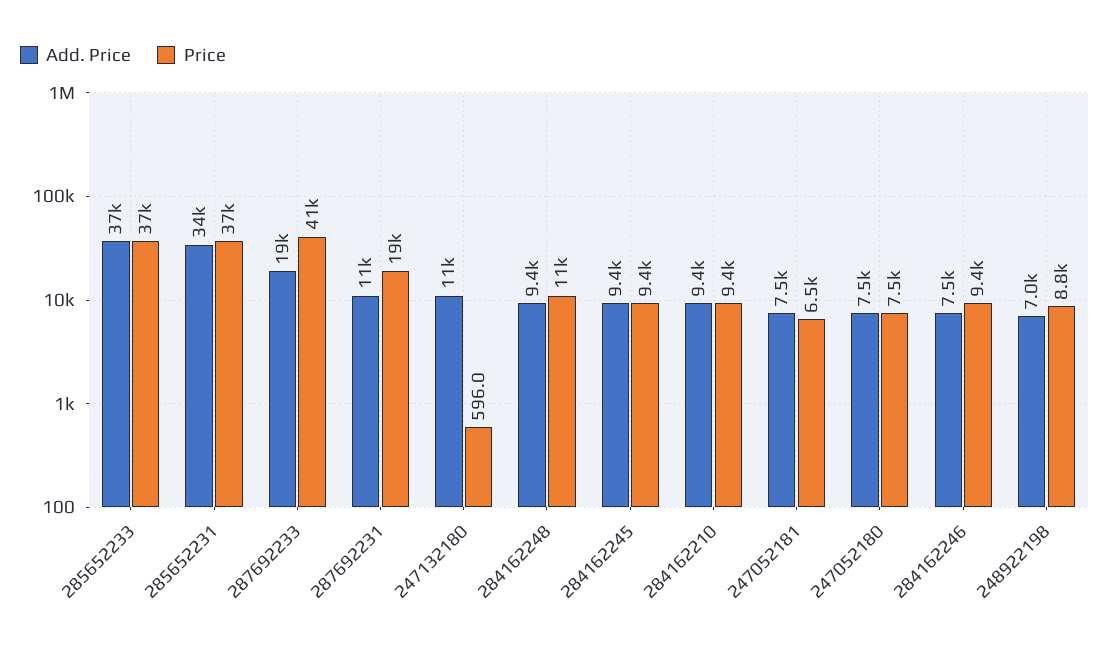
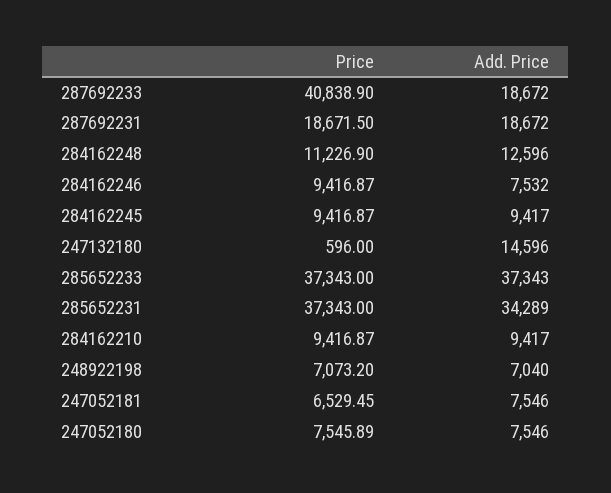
Add. Price, 287692231: 11000 -> 18672
Add. Price, 247132180: 11000 -> 14596
Add. Price, 284162248: 9400 -> 12596
Price, 248922198: 8800 -> 7073.2

